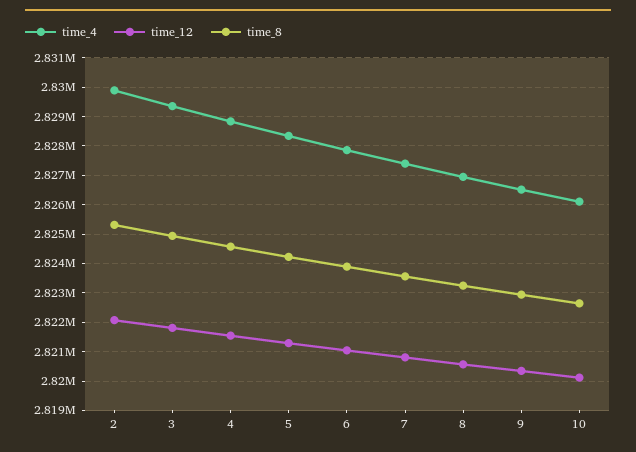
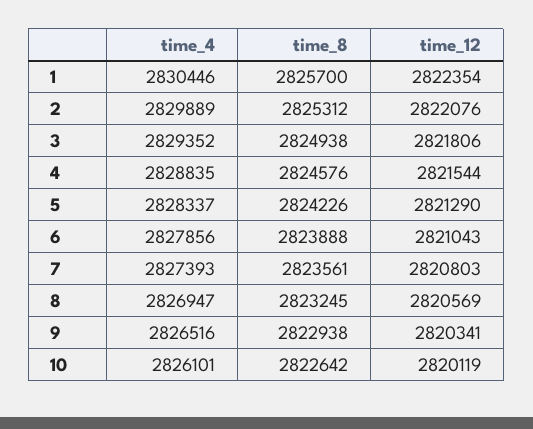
time_4, 1: none -> 2830446
time_8, 1: none -> 2825700
time_12, 1: none -> 2822354

